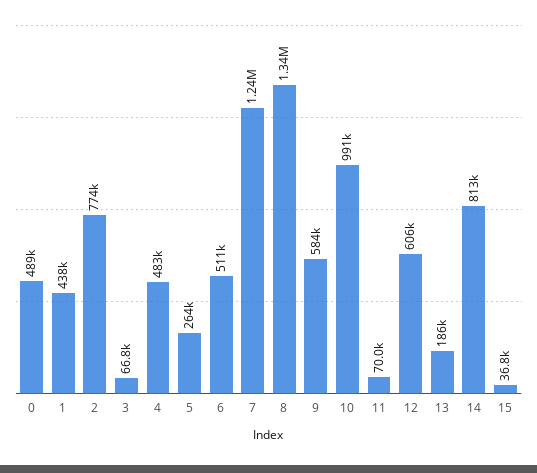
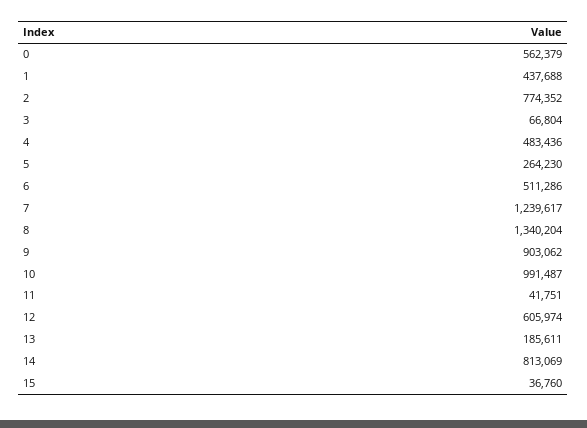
0: 489000 -> 562379
9: 584000 -> 903062
11: 70000 -> 41751

